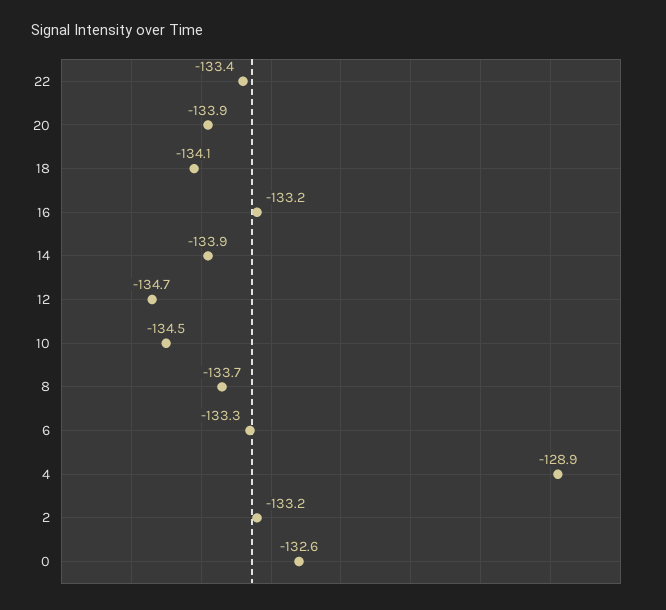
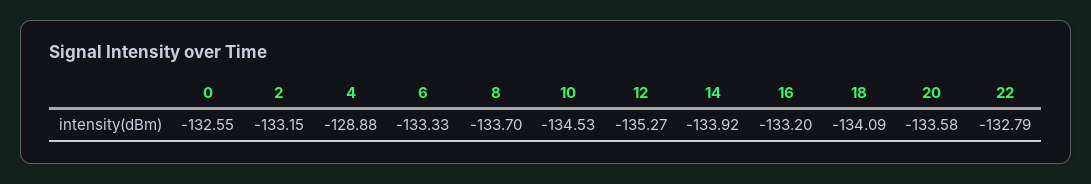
22: -133.4 -> -132.79
20: -133.9 -> -133.58
12: -134.7 -> -135.27

